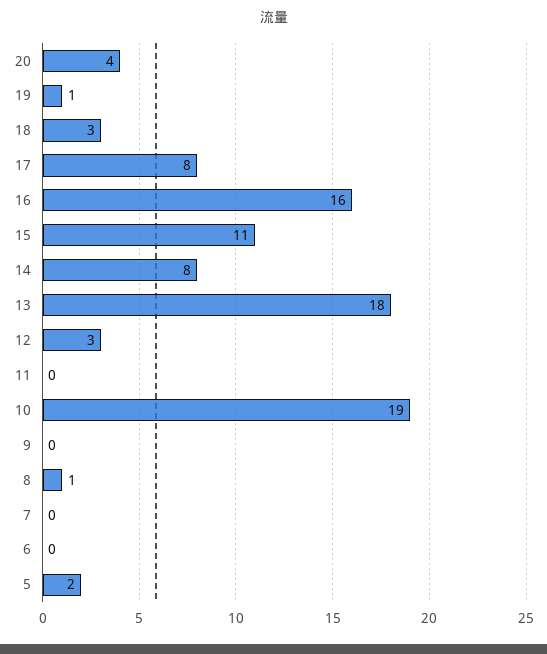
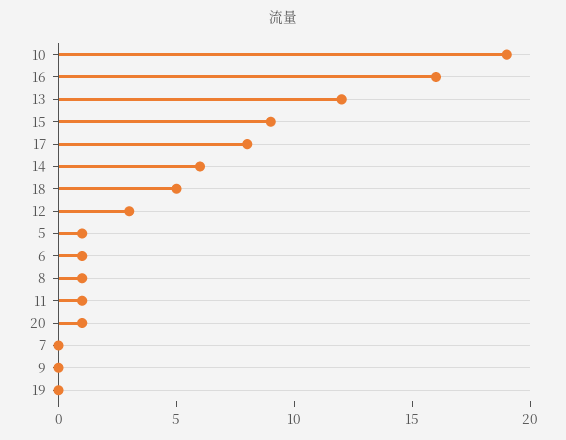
20: 4 -> 1
19: 1 -> 0
18: 3 -> 5
15: 11 -> 9
14: 8 -> 6
13: 18 -> 12
11: 0 -> 1
6: 0 -> 1
5: 2 -> 1

